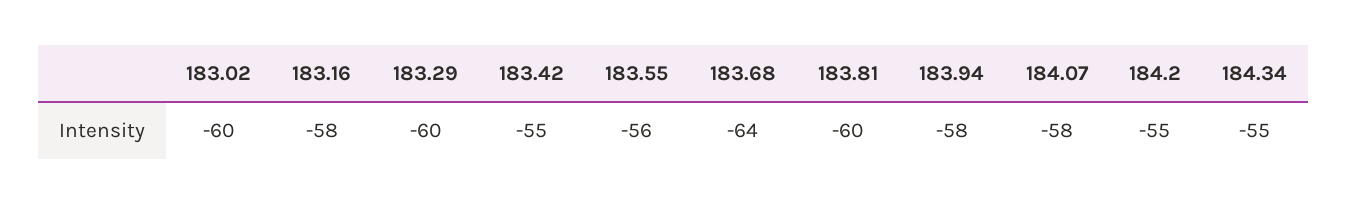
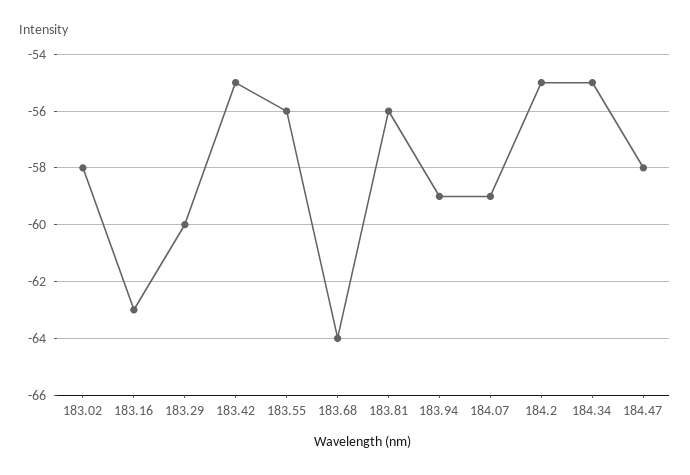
183.02: -60 -> -58
183.16: -58 -> -63
183.81: -60 -> -56
183.94: -58 -> -59
184.07: -58 -> -59
184.47: none -> -58

